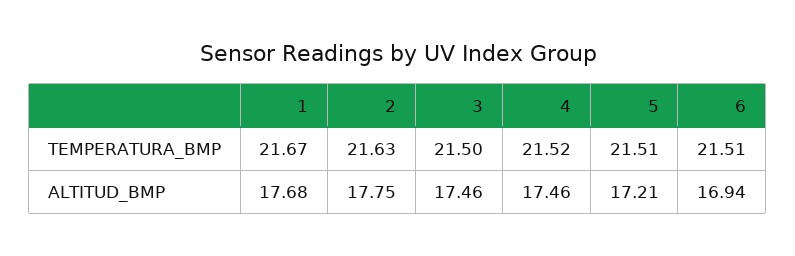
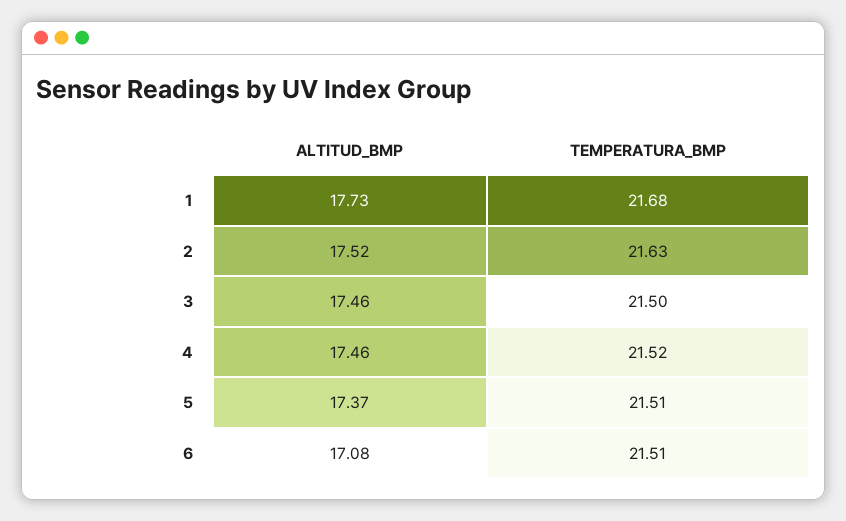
1, TEMPERATURA_BMP: 21.67 -> 21.68
1, ALTITUD_BMP: 17.68 -> 17.73
2, ALTITUD_BMP: 17.75 -> 17.52
5, ALTITUD_BMP: 17.21 -> 17.37
6, ALTITUD_BMP: 16.94 -> 17.08

